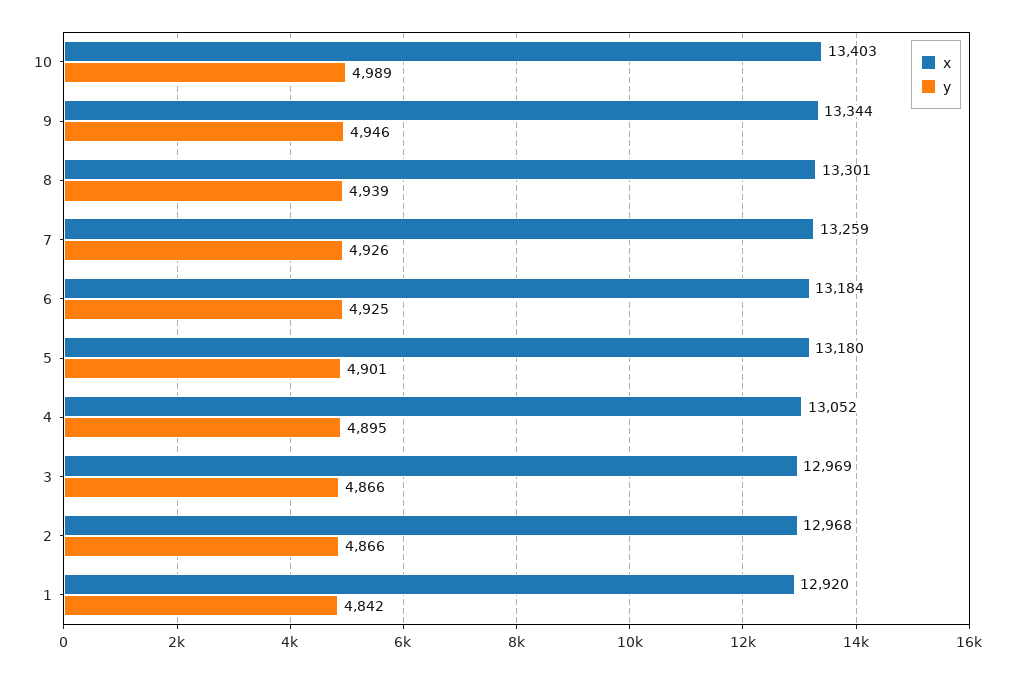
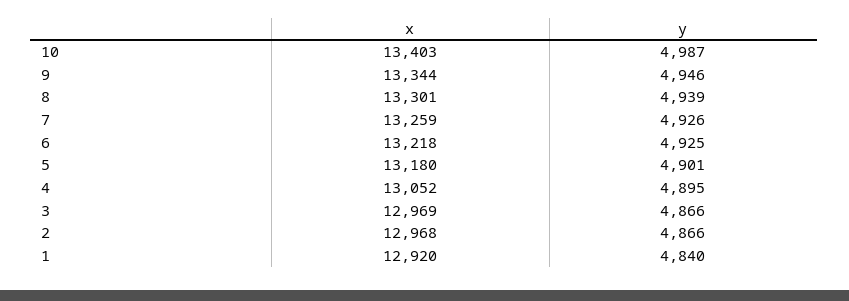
y, 10: 4989 -> 4987
x, 6: 13184 -> 13218
y, 1: 4842 -> 4840

